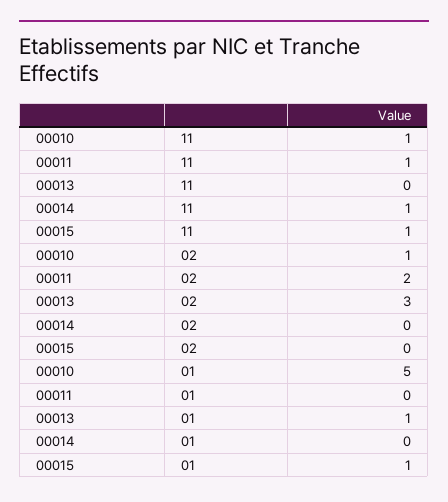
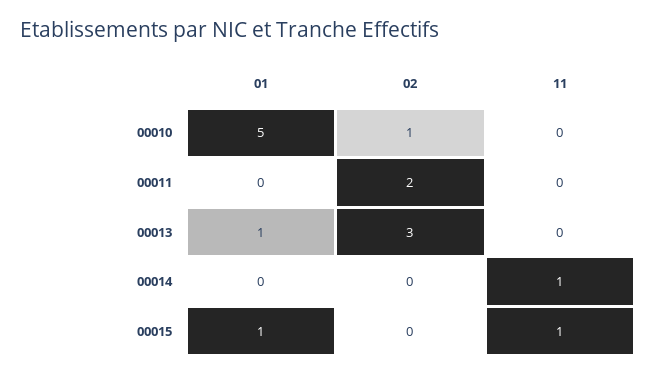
00010, 11: 1 -> 0
00011, 11: 1 -> 0

